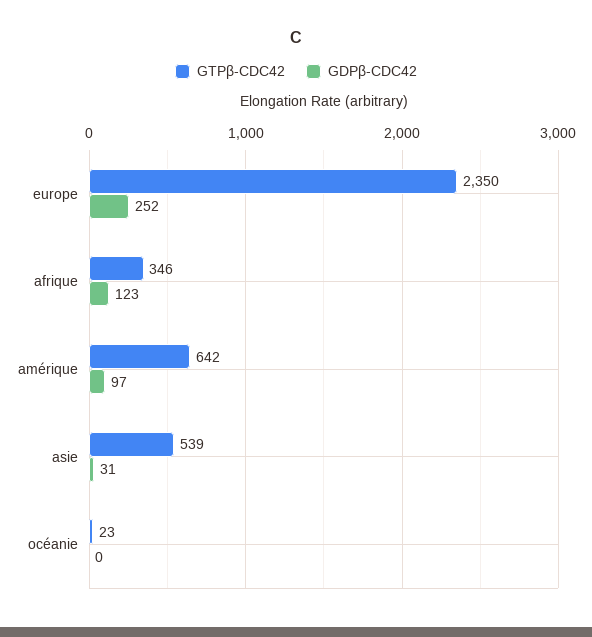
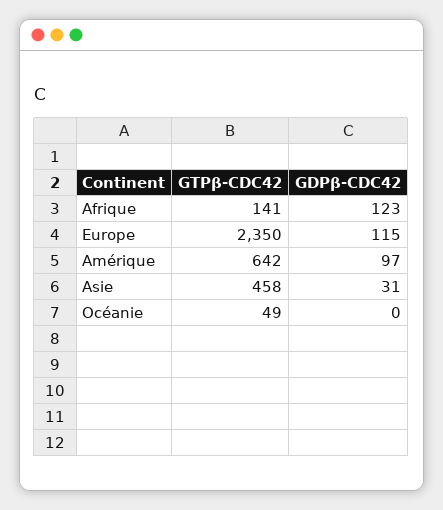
GDPβ-CDC42, europe: 252 -> 115
GTPβ-CDC42, afrique: 346 -> 141
GTPβ-CDC42, asie: 539 -> 458
GTPβ-CDC42, océanie: 23 -> 49

